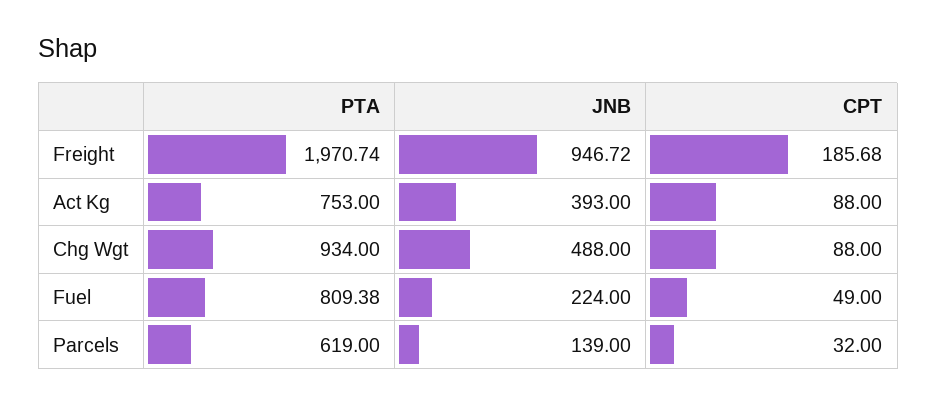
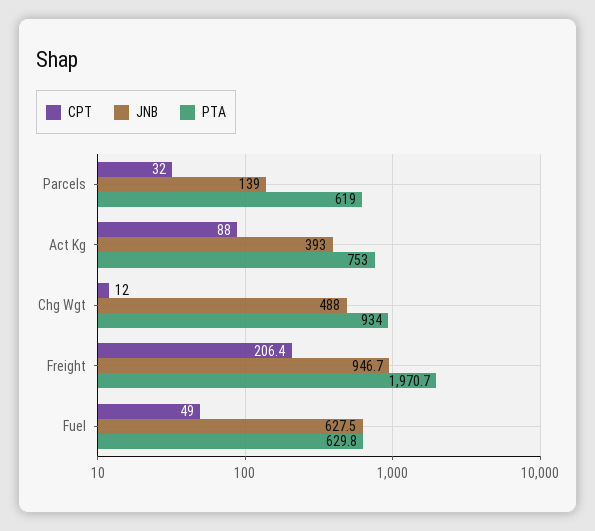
CPT, Freight: 185.68 -> 206.4
CPT, Chg Wgt: 88 -> 12
PTA, Fuel: 809.38 -> 629.8
JNB, Fuel: 224 -> 627.5

